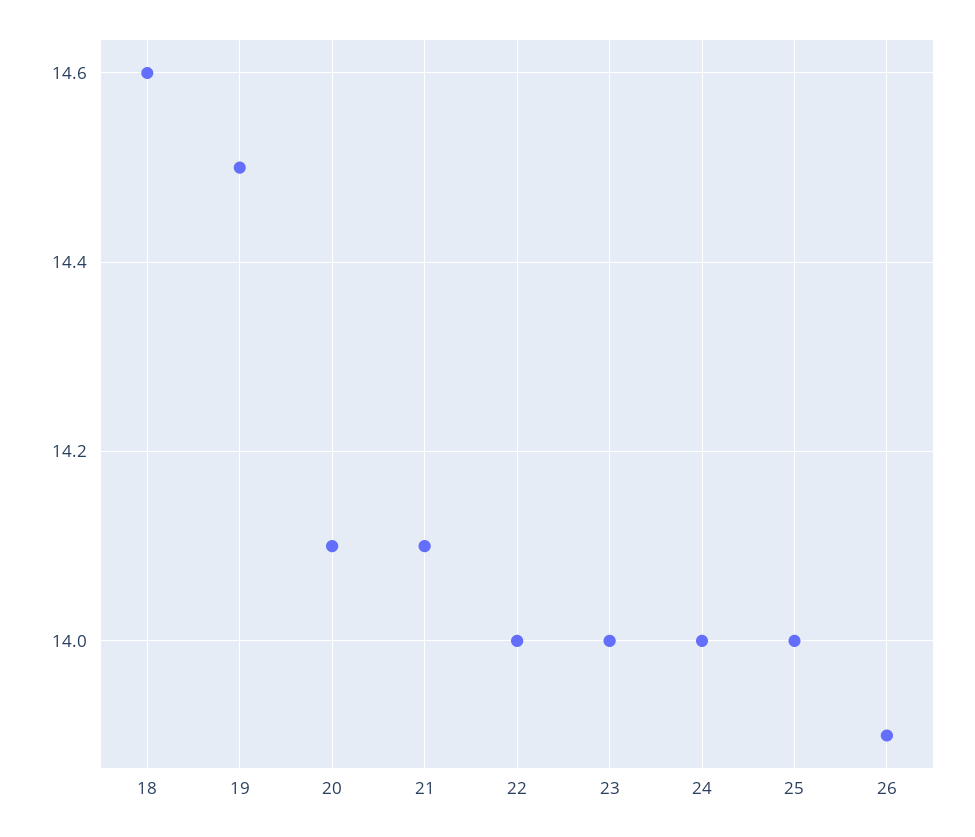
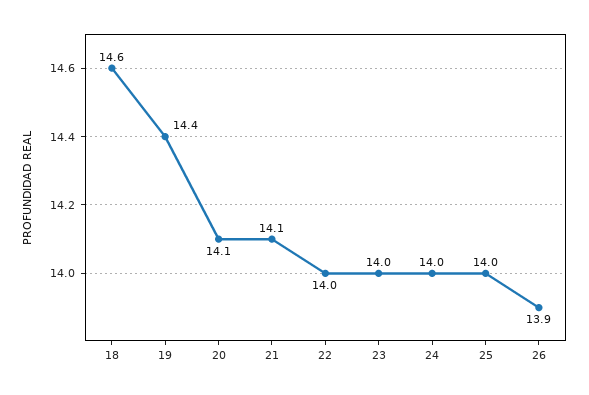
19: 14.5 -> 14.4

